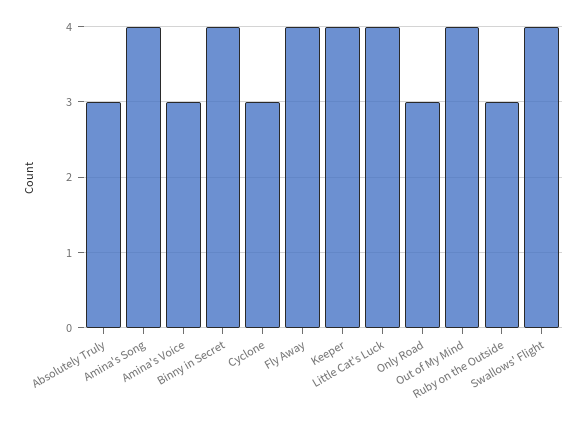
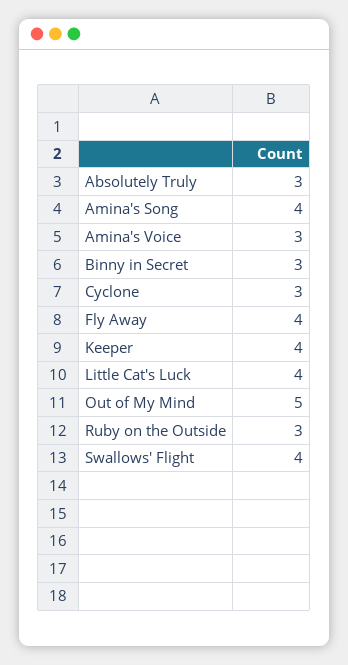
Binny in Secret: 4 -> 3
Only Road: 3 -> none
Out of My Mind: 4 -> 5

